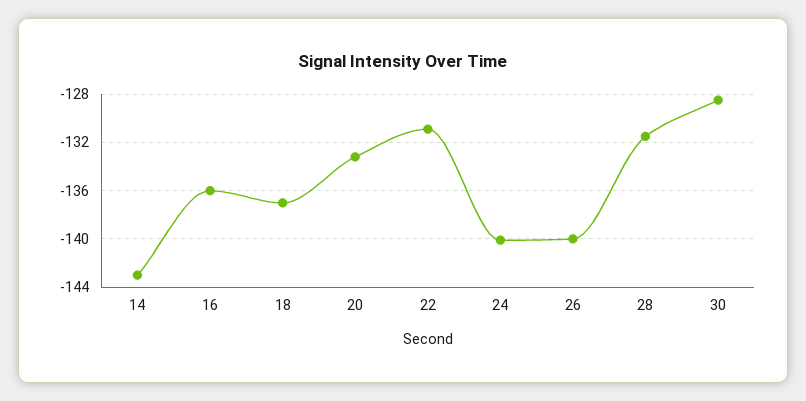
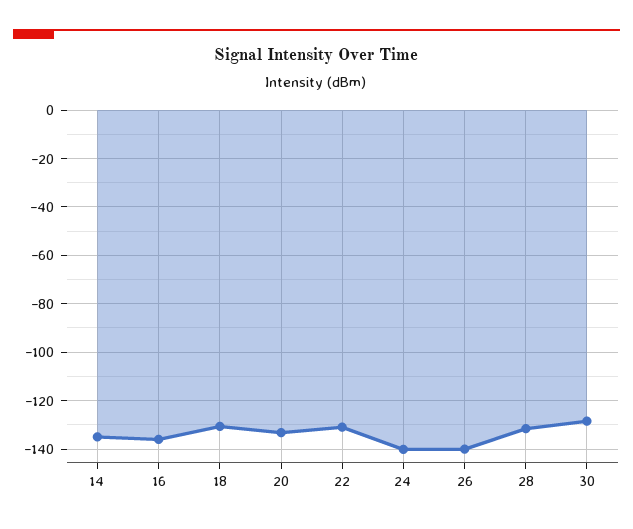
14: -143 -> -135
18: -137 -> -130

